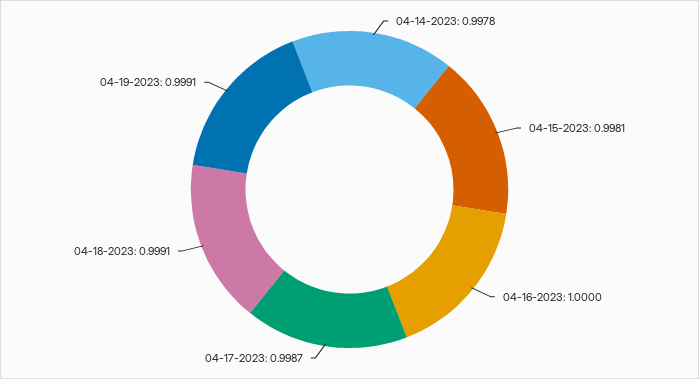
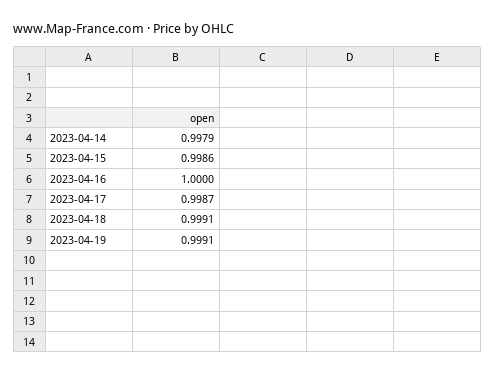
04-14-2023: 0.9978 -> 0.9979
04-15-2023: 0.9981 -> 0.9986

